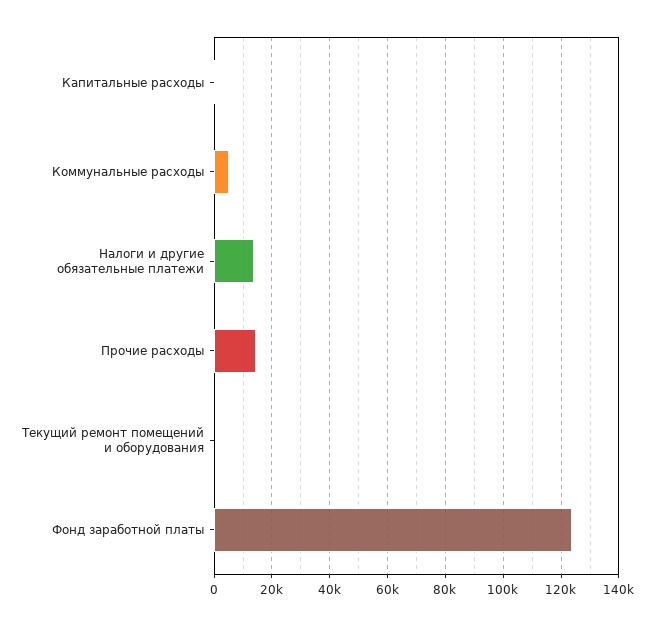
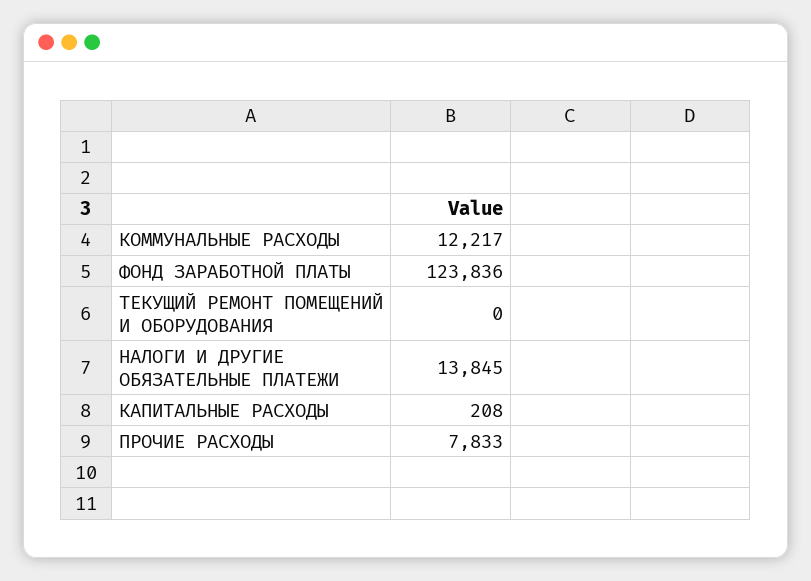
Коммунальные расходы: 5000 -> 12217
Прочие расходы: 15000 -> 7833

